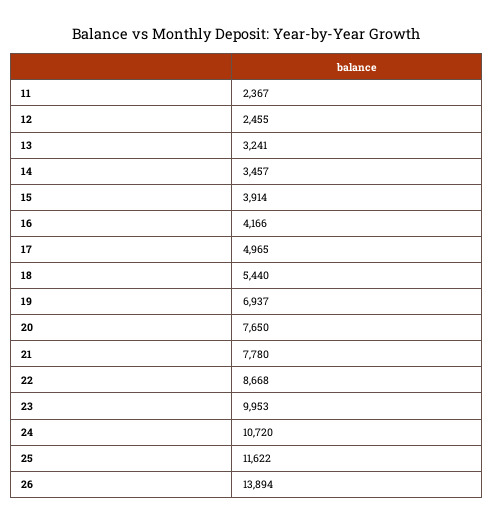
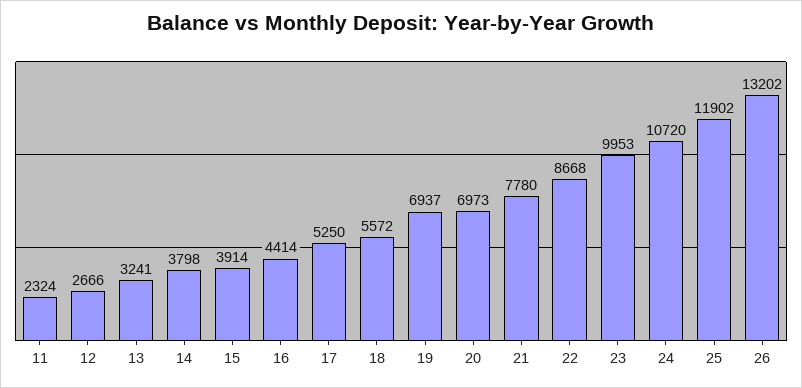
11: 2367 -> 2324
12: 2455 -> 2666
14: 3457 -> 3798
16: 4166 -> 4414
17: 4965 -> 5250
18: 5440 -> 5572
20: 7650 -> 6973
25: 11622 -> 11902
26: 13894 -> 13202

